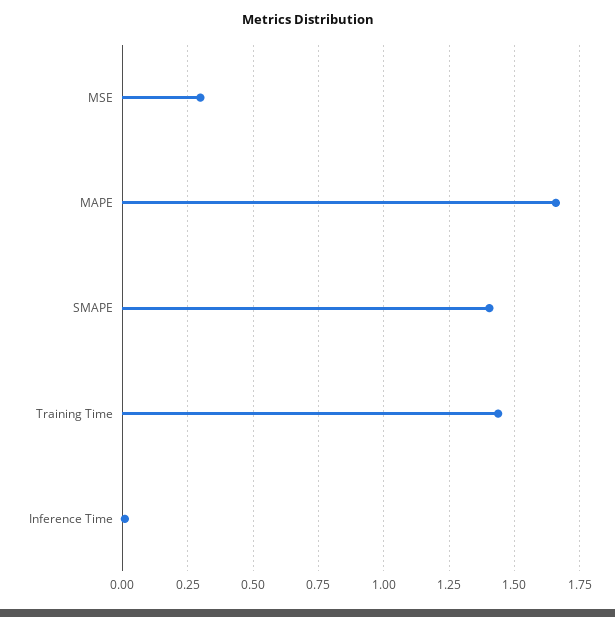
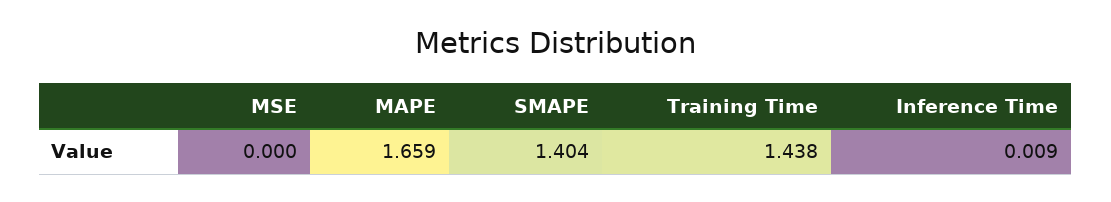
MSE: 0.3 -> 0

